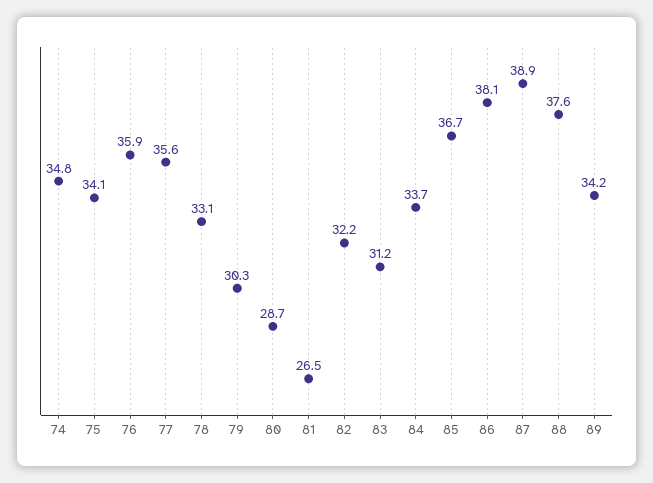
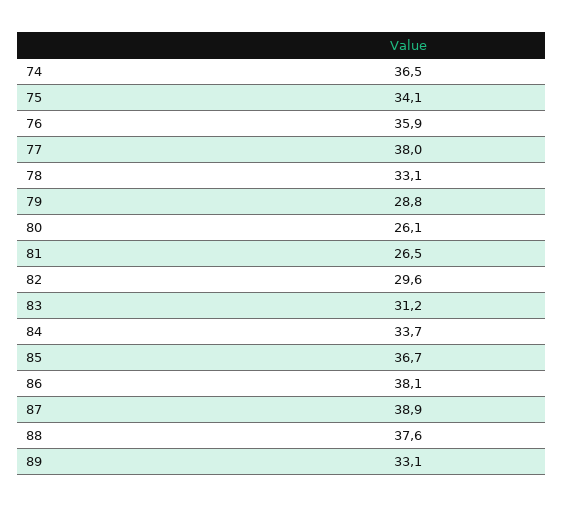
74: 34.8 -> 36.5
77: 35.6 -> 38
79: 30.3 -> 28.8
80: 28.7 -> 26.1
82: 32.2 -> 29.6
89: 34.2 -> 33.1

